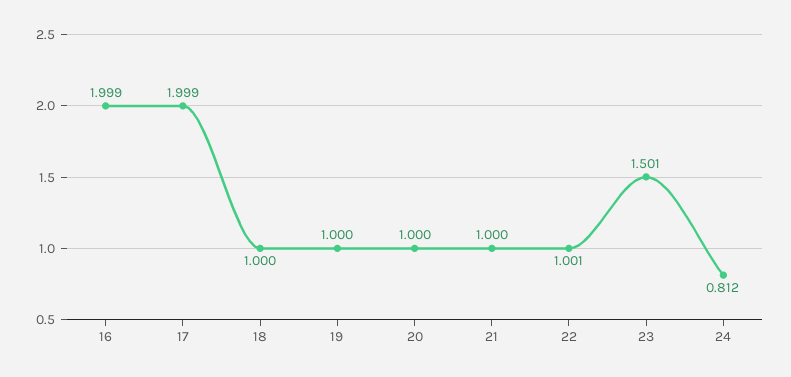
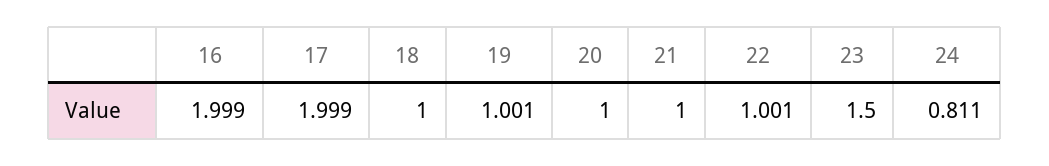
19: 1 -> 1.001
23: 1.501 -> 1.5
24: 0.812 -> 0.811

